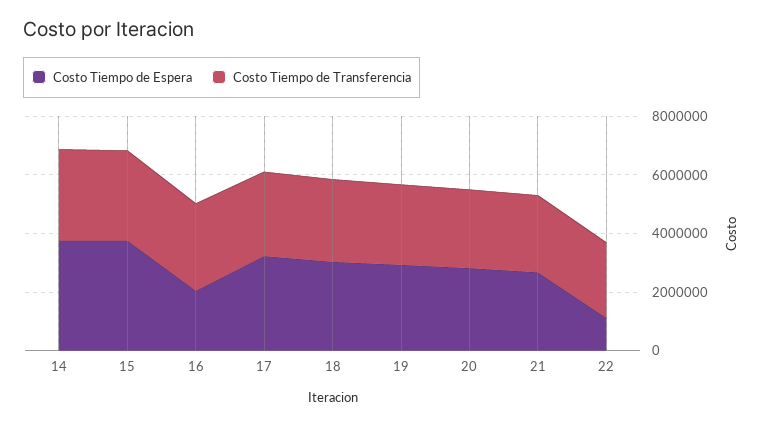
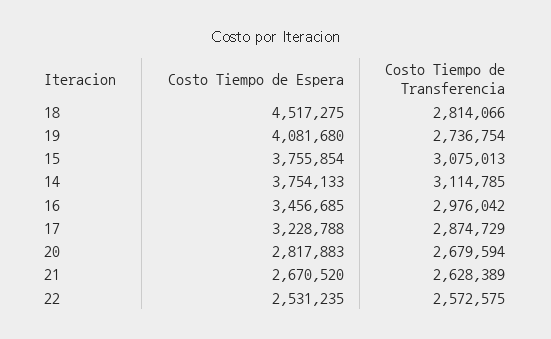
Costo Tiempo de Espera, 16: 2000000 -> 3456685
Costo Tiempo de Espera, 18: 3000000 -> 4517275
Costo Tiempo de Espera, 19: 3000000 -> 4081680
Costo Tiempo de Espera, 22: 1000000 -> 2531235

